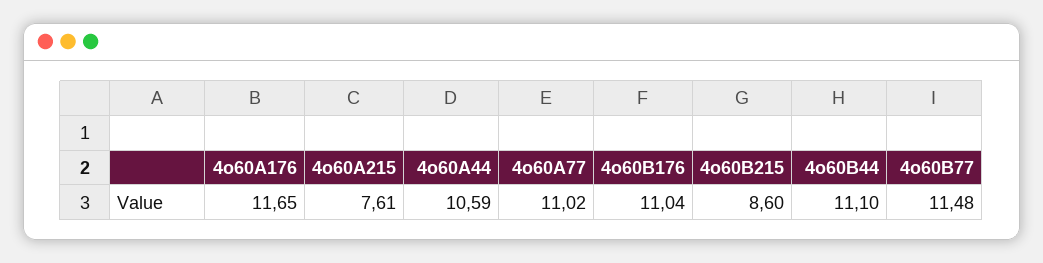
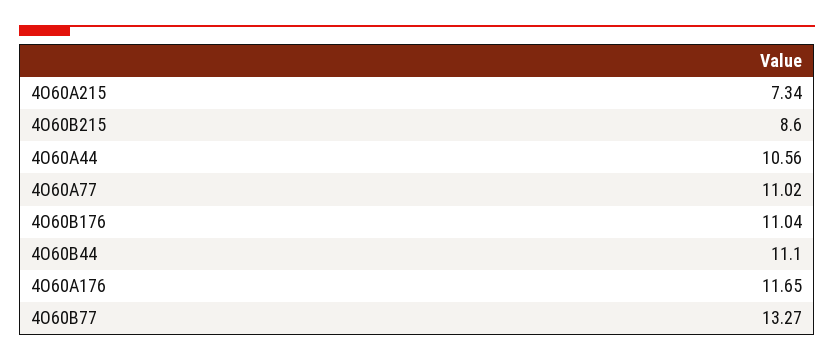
4o60A215: 7.61 -> 7.34
4o60A44: 10.59 -> 10.56
4o60B77: 11.48 -> 13.27

